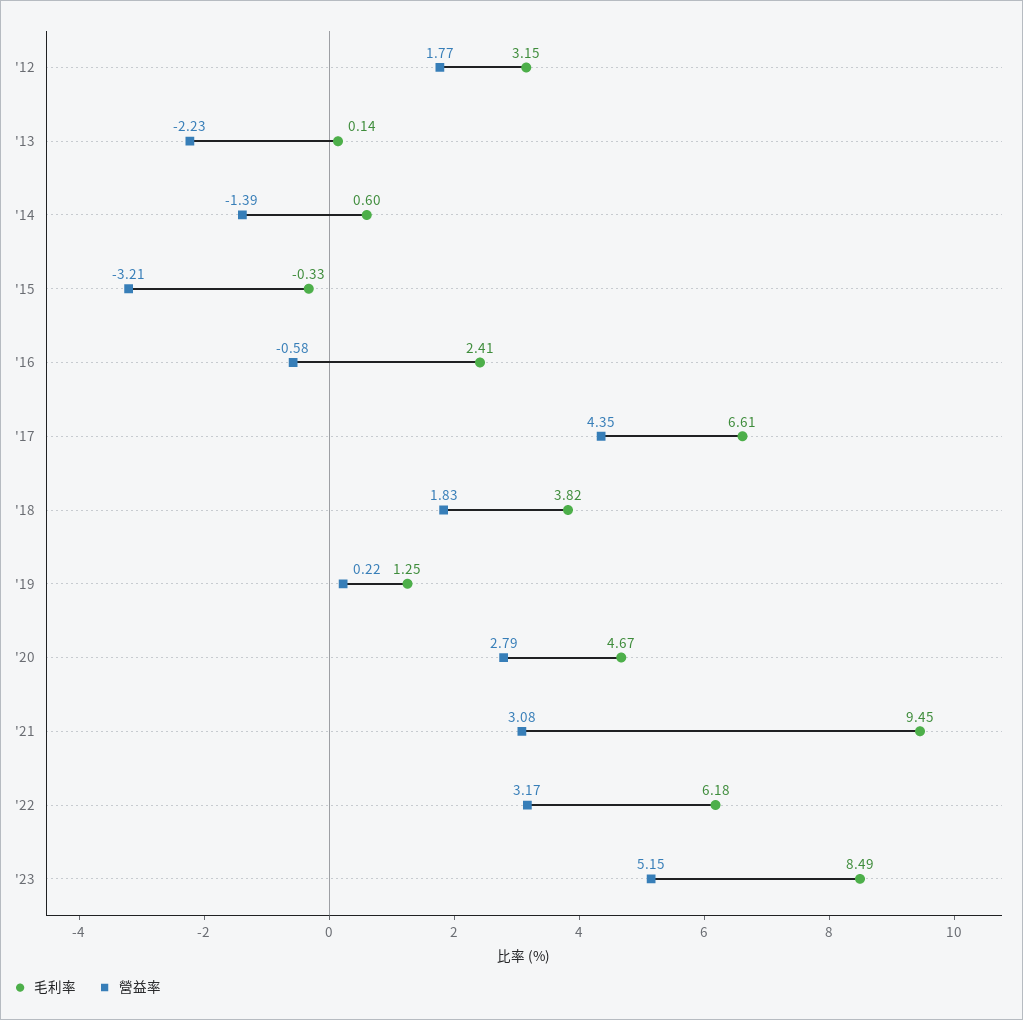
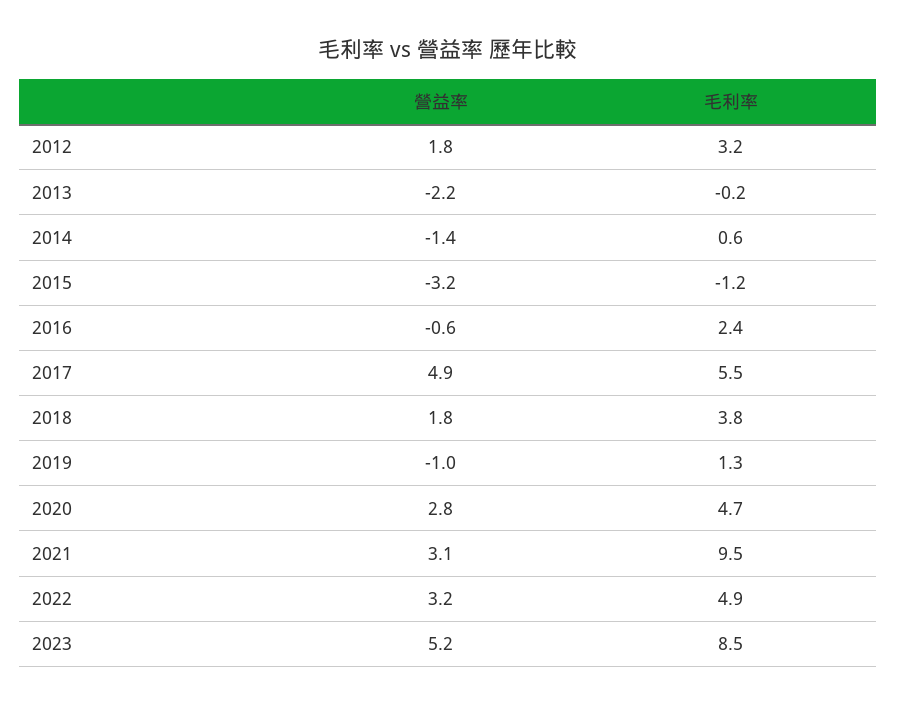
毛利率, '13: 0.14 -> -0.2
毛利率, '15: -0.33 -> -1.2
毛利率, '17: 6.61 -> 5.5
營益率, '17: 4.35 -> 4.9
營益率, '19: 0.22 -> -1
毛利率, '22: 6.18 -> 4.9

